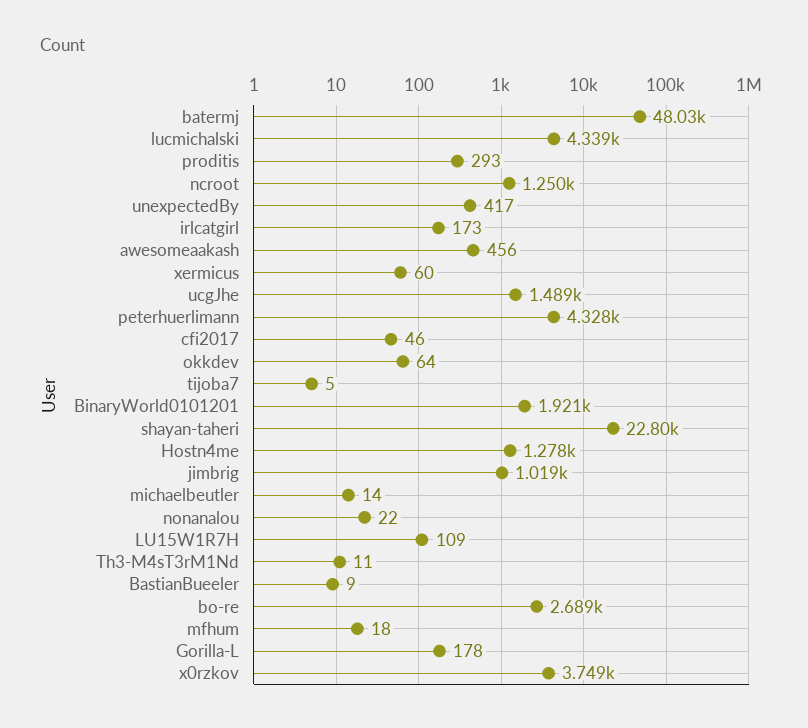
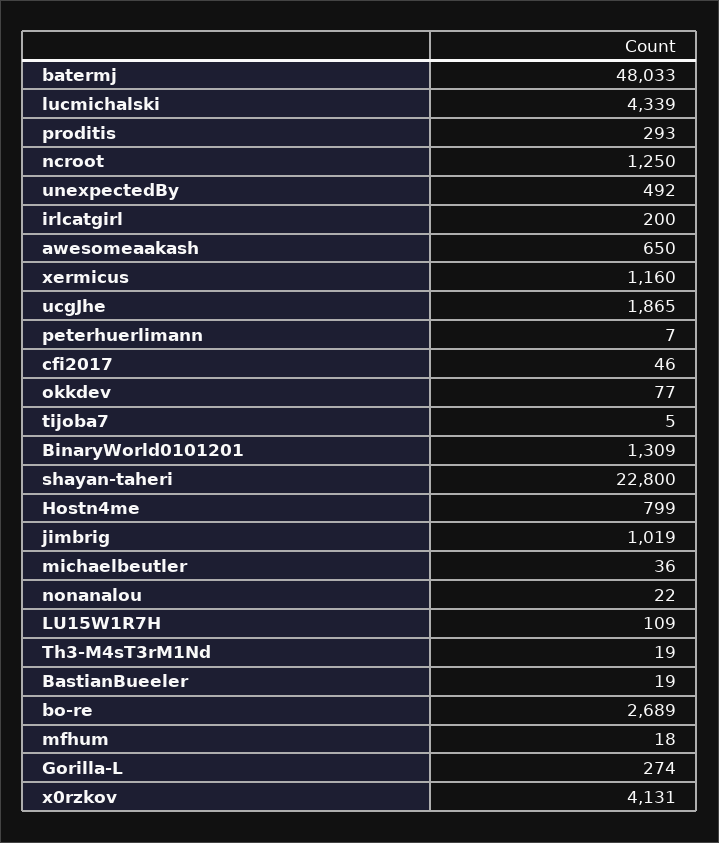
unexpectedBy: 417 -> 492
irlcatgirl: 173 -> 200
awesomeaakash: 456 -> 650
xermicus: 60 -> 1160
ucgJhe: 1489 -> 1865
peterhuerlimann: 4328 -> 7
okkdev: 64 -> 77
BinaryWorld0101201: 1921 -> 1309
Hostn4me: 1278 -> 799
michaelbeutler: 14 -> 36
Th3-M4sT3rM1Nd: 11 -> 19
BastianBueeler: 9 -> 19
Gorilla-L: 178 -> 274
x0rzkov: 3749 -> 4131

